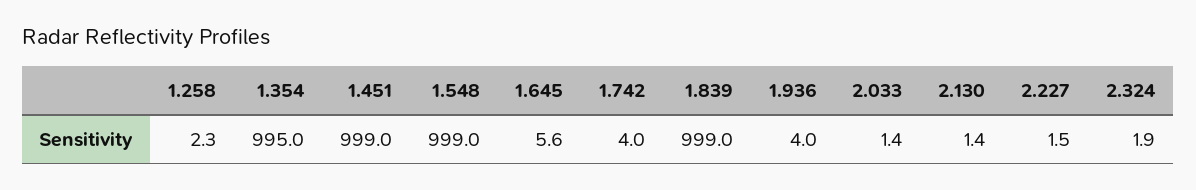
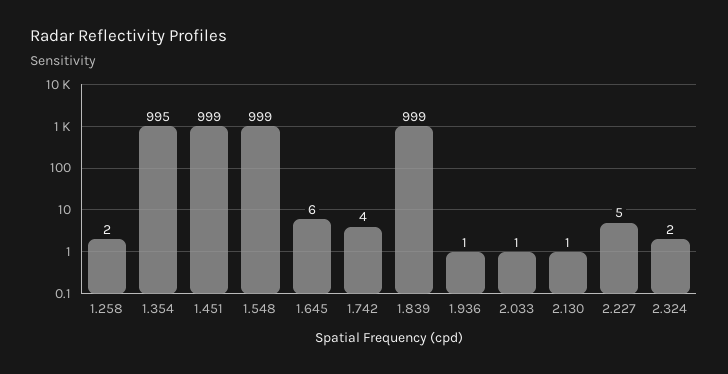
1.936: 4 -> 1
2.227: 1.5 -> 5

